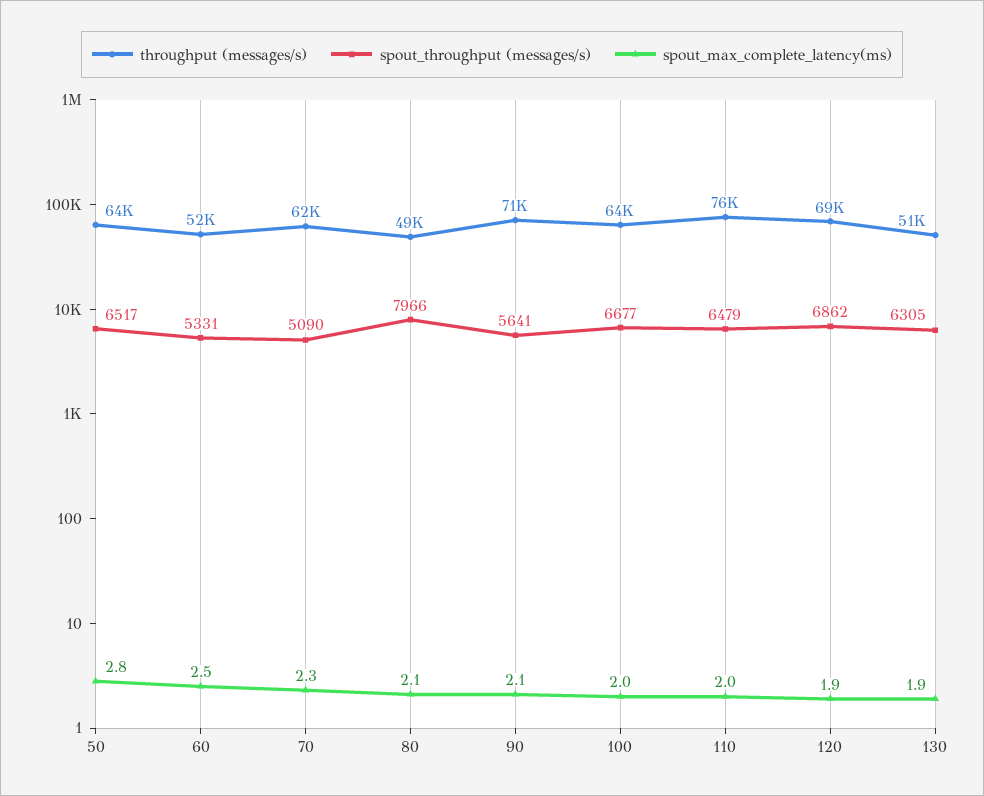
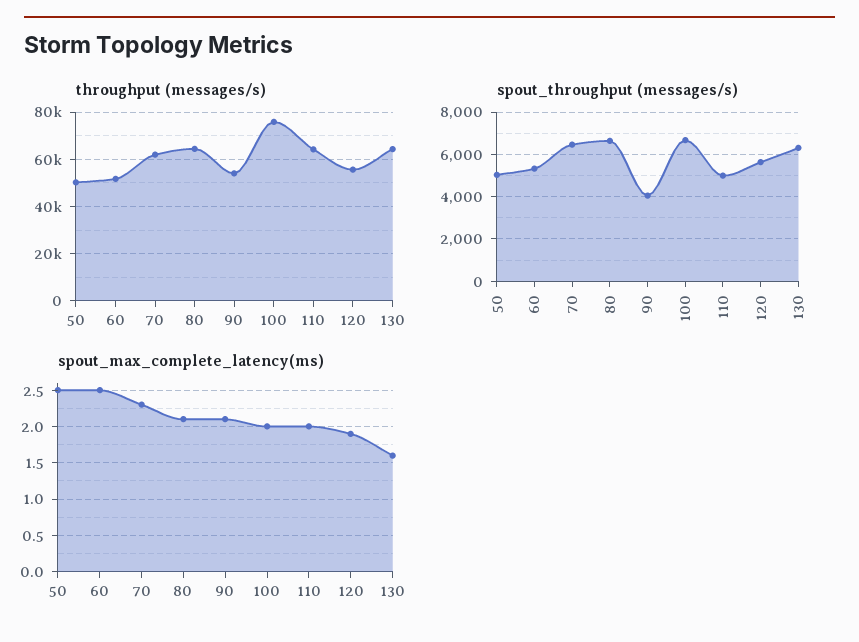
throughput (messages/s), 50: 64000 -> 50000
spout_throughput (messages/s), 50: 6517 -> 5000
spout_max_complete_latency(ms), 50: 2.8 -> 2.5
spout_throughput (messages/s), 70: 5090 -> 6500
throughput (messages/s), 80: 49000 -> 65000
spout_throughput (messages/s), 80: 7966 -> 6500
throughput (messages/s), 90: 71000 -> 55000
spout_throughput (messages/s), 90: 5641 -> 4000
throughput (messages/s), 100: 64000 -> 75000
throughput (messages/s), 110: 76000 -> 65000
spout_throughput (messages/s), 110: 6479 -> 5000
throughput (messages/s), 120: 69000 -> 55000
spout_throughput (messages/s), 120: 6862 -> 5500
throughput (messages/s), 130: 51000 -> 65000
spout_max_complete_latency(ms), 130: 1.9 -> 1.6

